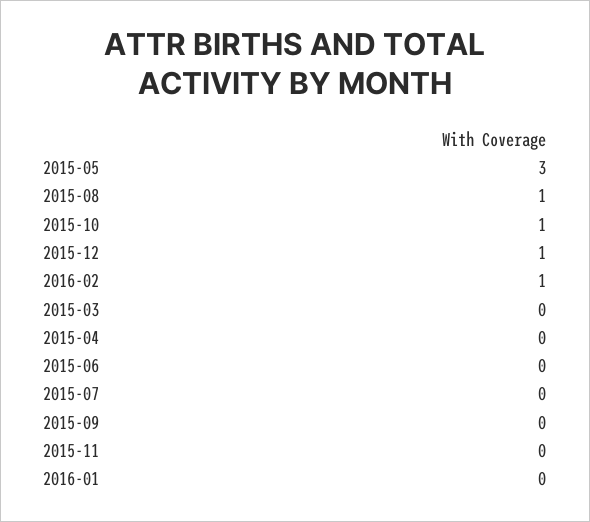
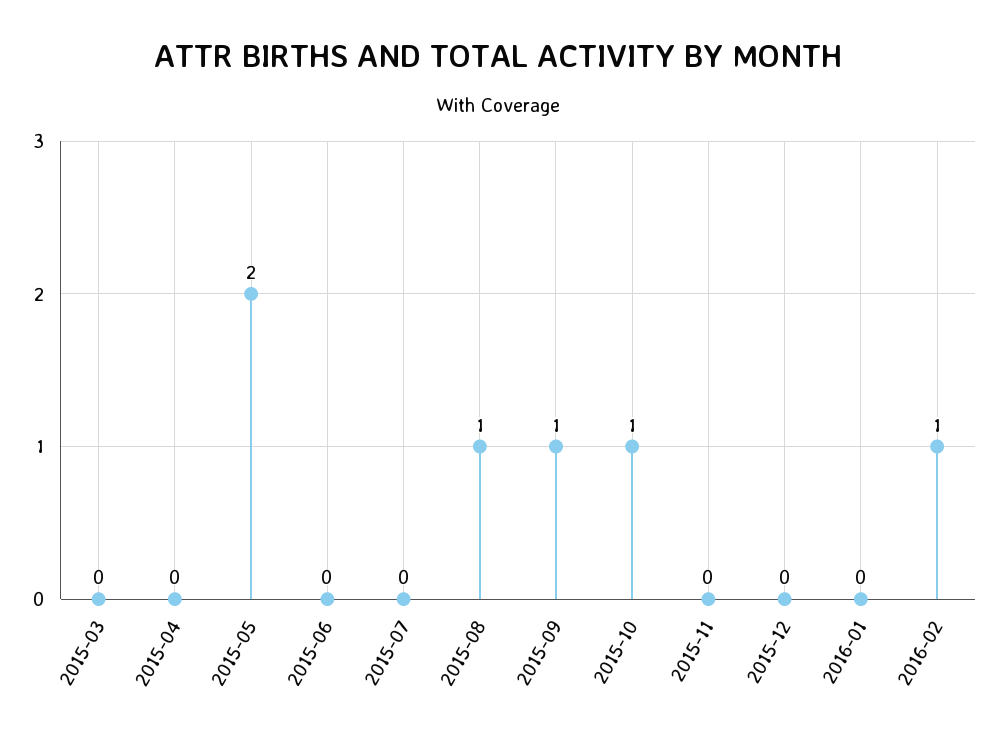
2015-05: 3 -> 2
2015-12: 1 -> 0
2015-09: 0 -> 1

